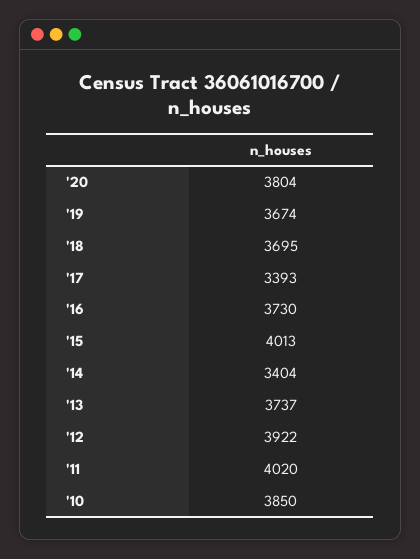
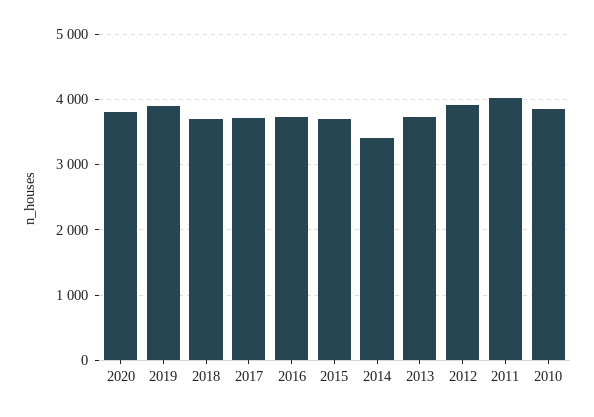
'19: 3674 -> 3900
'17: 3393 -> 3700
'15: 4013 -> 3700

